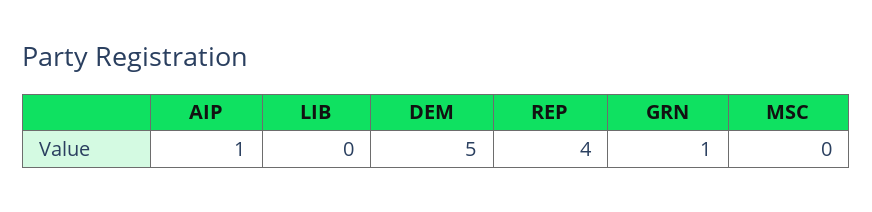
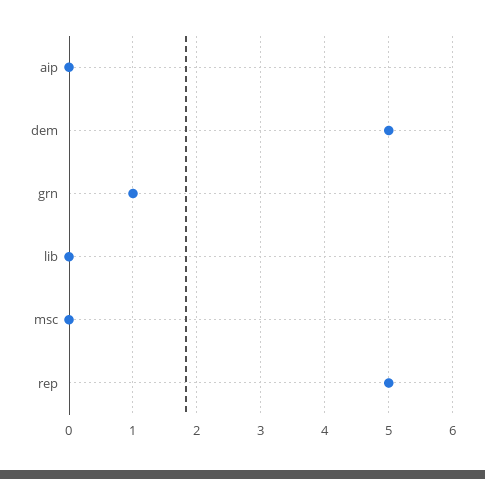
AIP: 1 -> 0
REP: 4 -> 5

